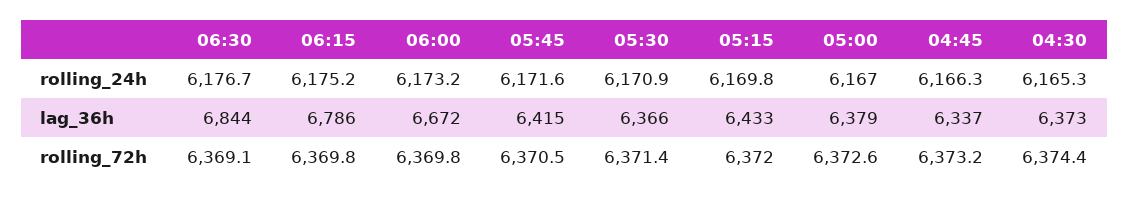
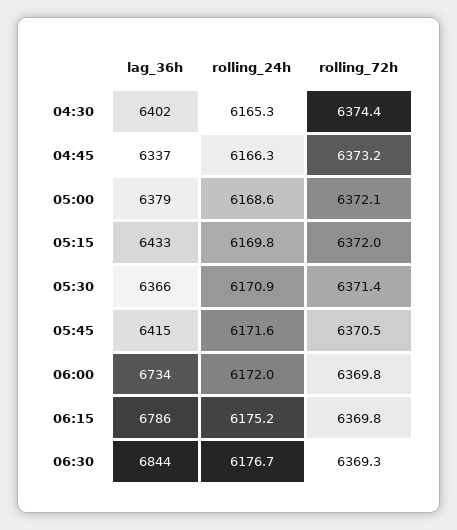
06:00, rolling_24h: 6173.2 -> 6172
05:00, rolling_24h: 6167 -> 6168.6
06:00, lag_36h: 6672 -> 6734
04:30, lag_36h: 6373 -> 6402
06:30, rolling_72h: 6369.1 -> 6369.3
05:00, rolling_72h: 6372.6 -> 6372.1

